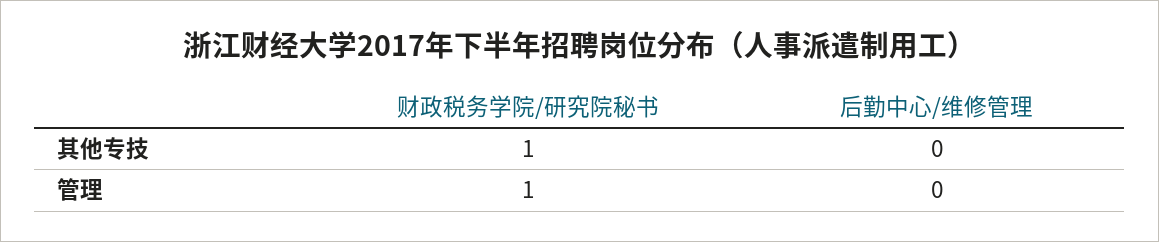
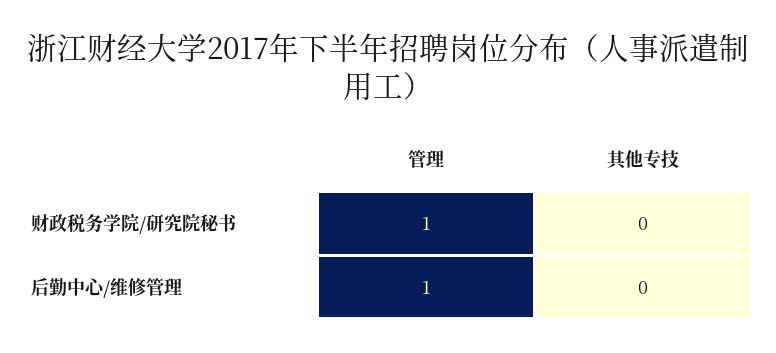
财政税务学院/研究院秘书, 其他专技: 1 -> 0
后勤中心/维修管理, 管理: 0 -> 1

